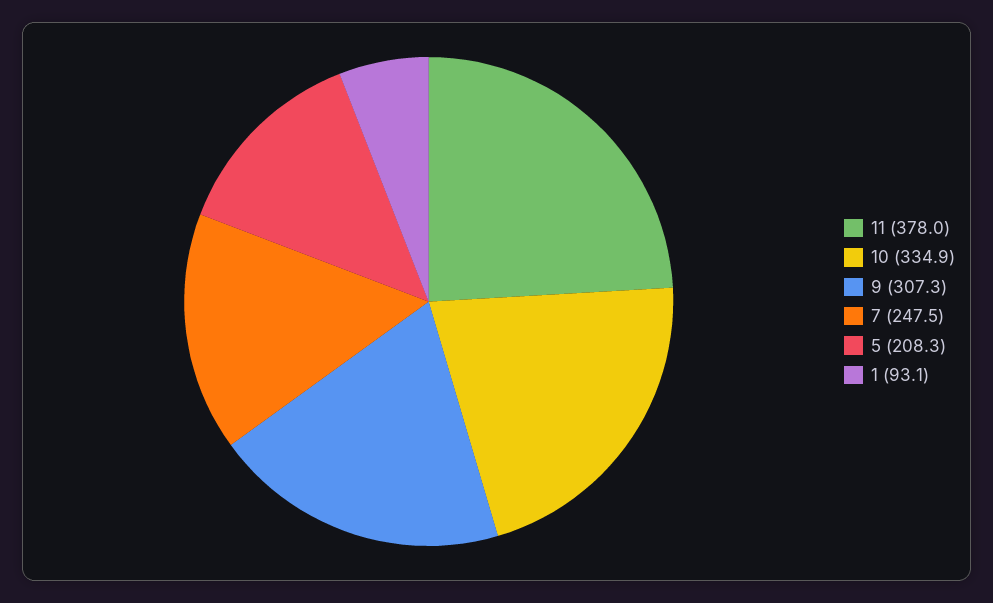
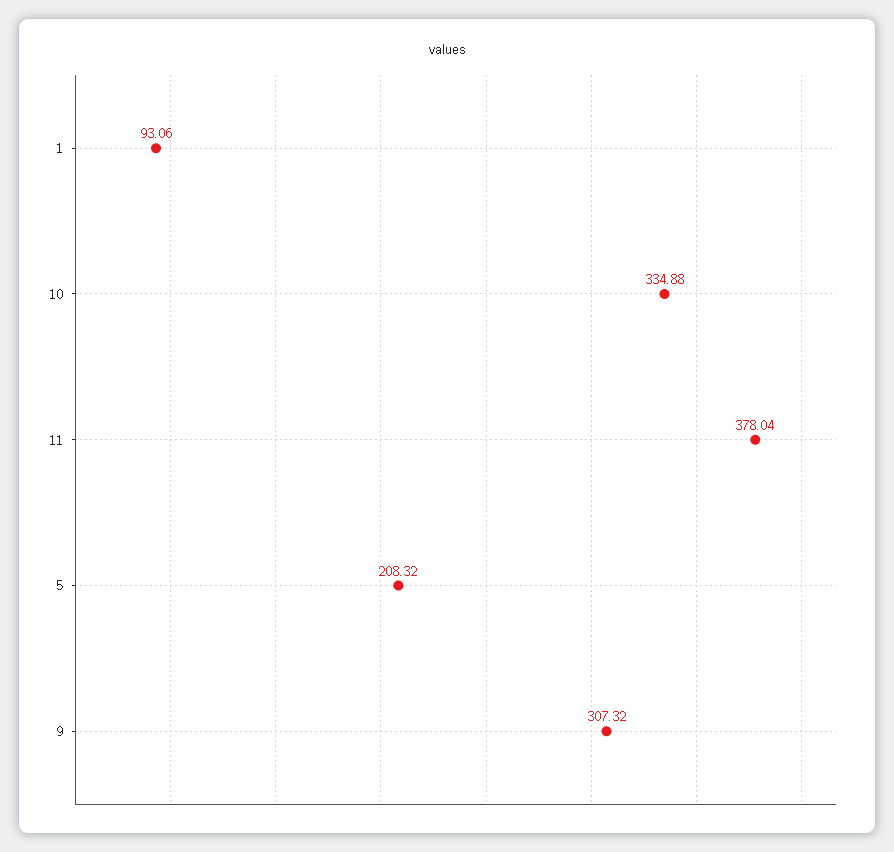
7: 247.5 -> none

